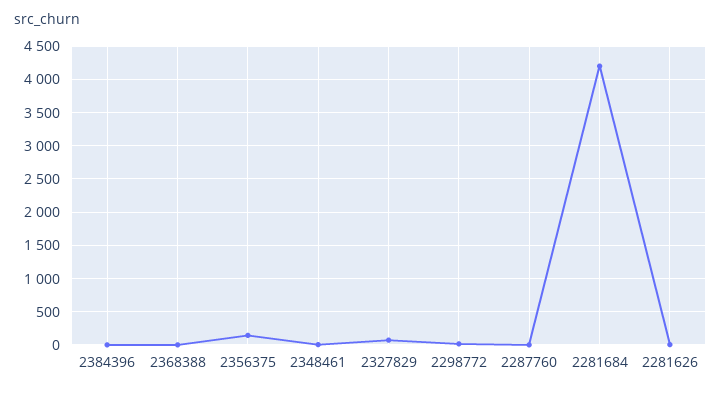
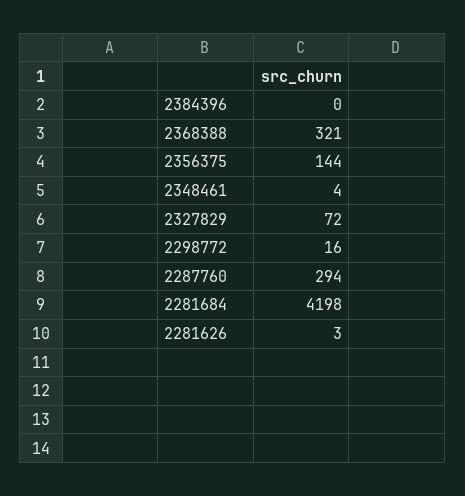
2368388: 0 -> 321
2287760: 0 -> 294

